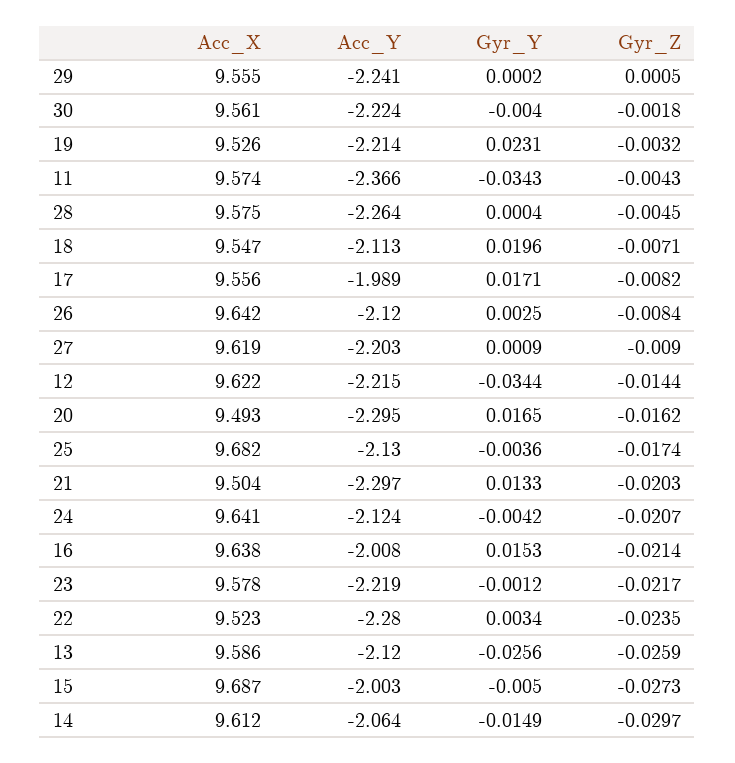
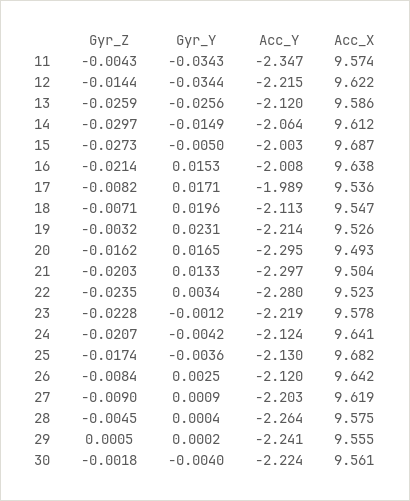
Acc_Y, 11: -2.366 -> -2.347
Acc_X, 17: 9.556 -> 9.536
Gyr_Z, 23: -0.0217 -> -0.0228

